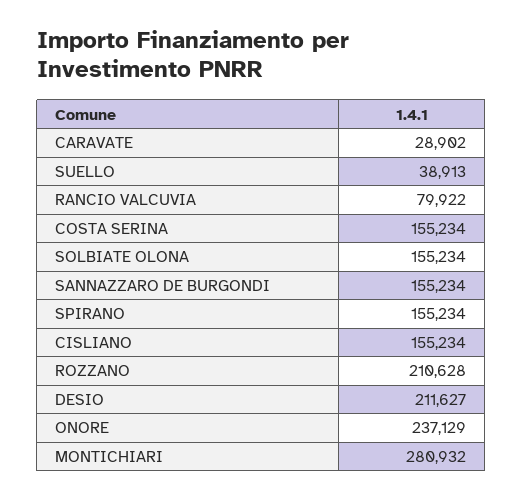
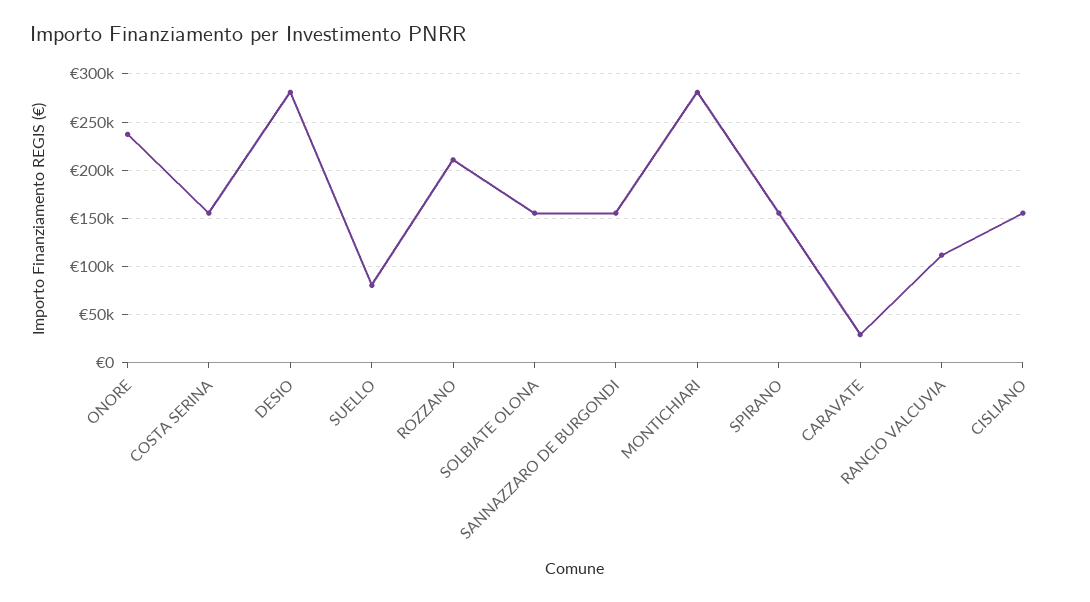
SUELLO: 38913 -> 80000
RANCIO VALCUVIA: 79922 -> 110000
DESIO: 211627 -> 280000

